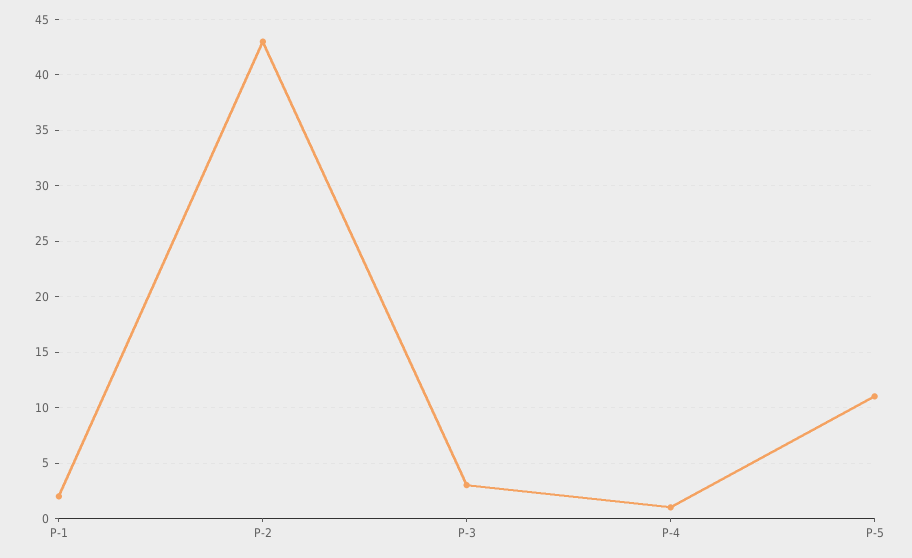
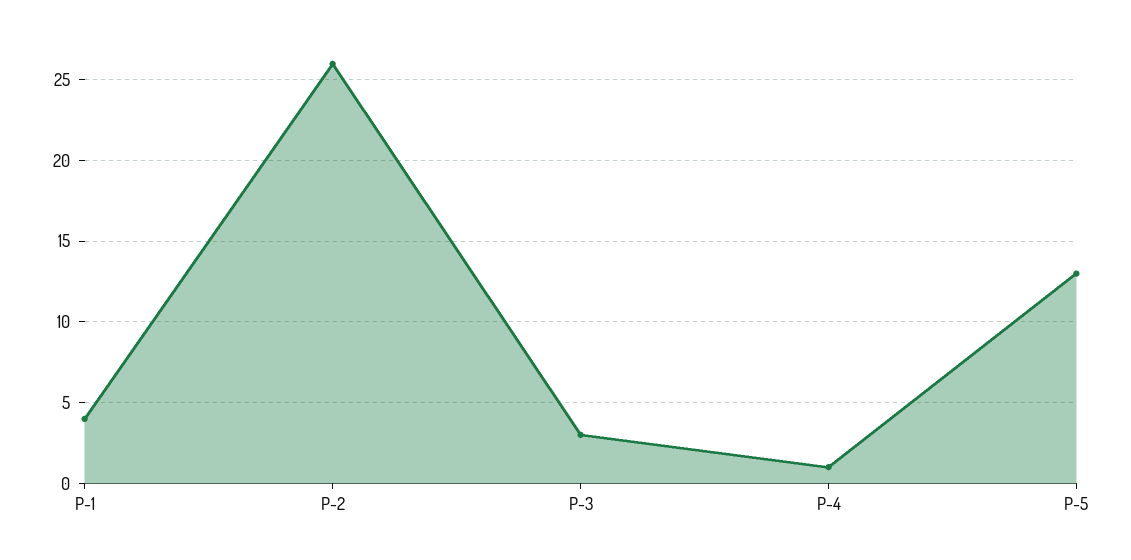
P-1: 2 -> 4
P-2: 43 -> 26
P-5: 11 -> 13

